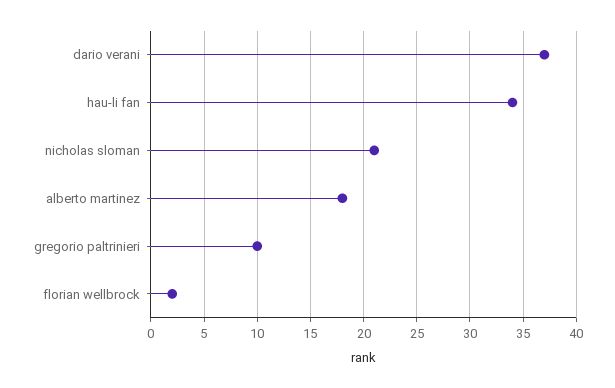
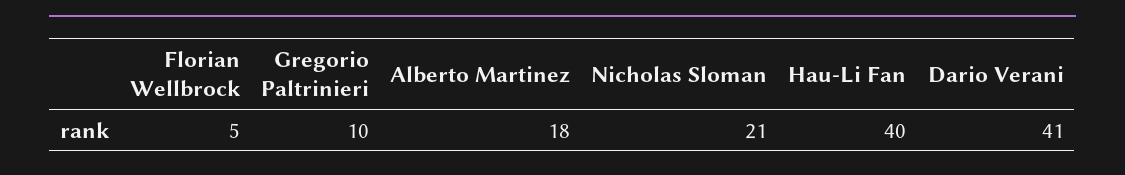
dario verani: 37 -> 41
hau-li fan: 34 -> 40
florian wellbrock: 2 -> 5

